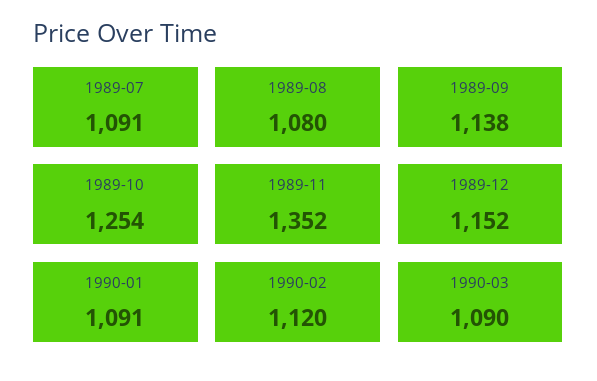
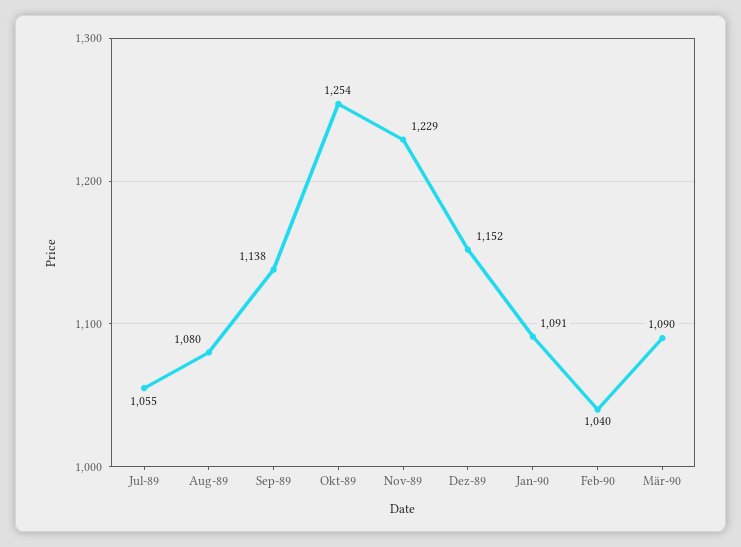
1989-07: 1091 -> 1055
1989-11: 1352 -> 1229
1990-02: 1120 -> 1040

